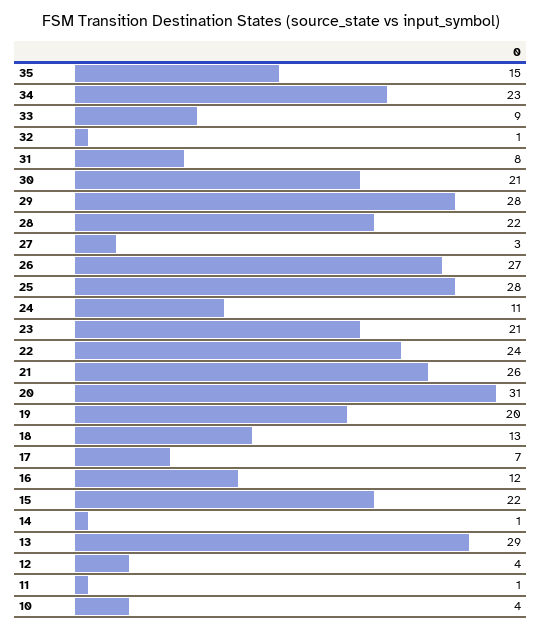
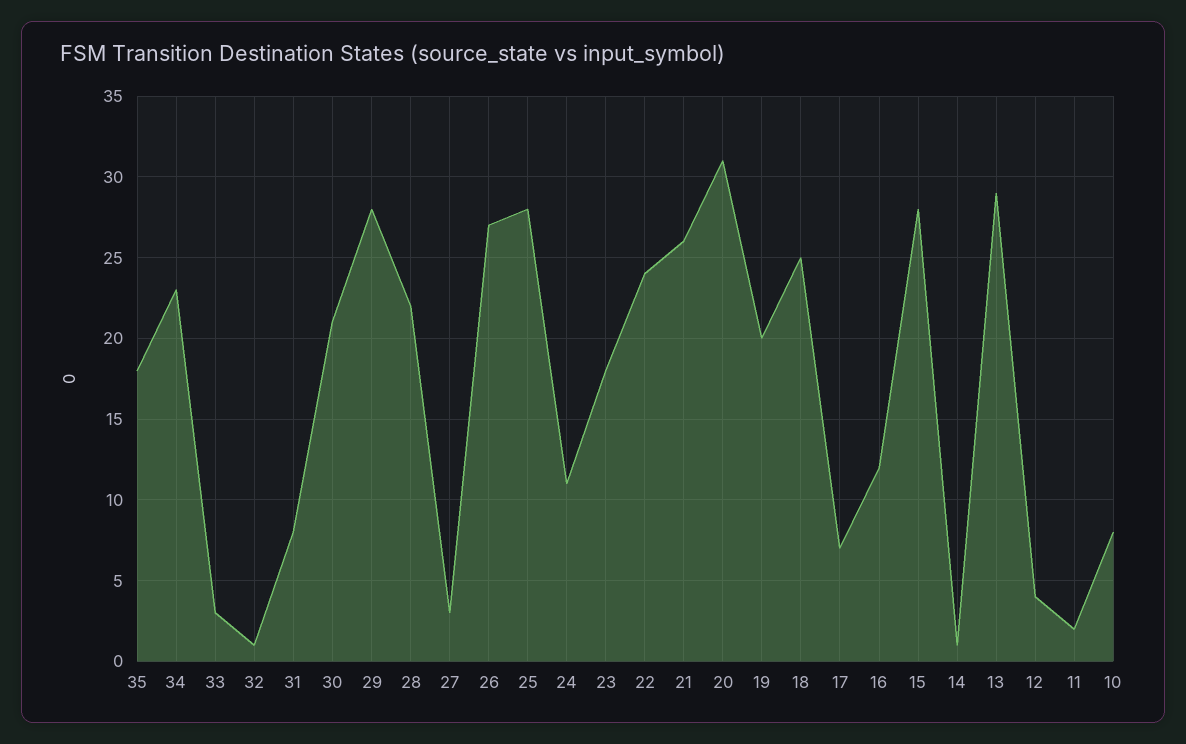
35: 15 -> 18
33: 9 -> 3
23: 21 -> 18
18: 13 -> 25
15: 22 -> 28
11: 1 -> 2
10: 4 -> 8

